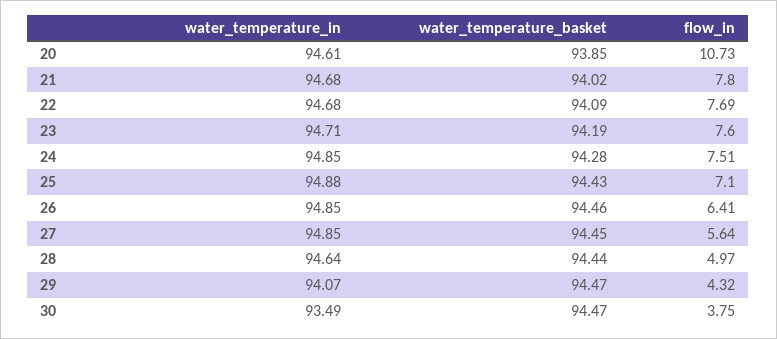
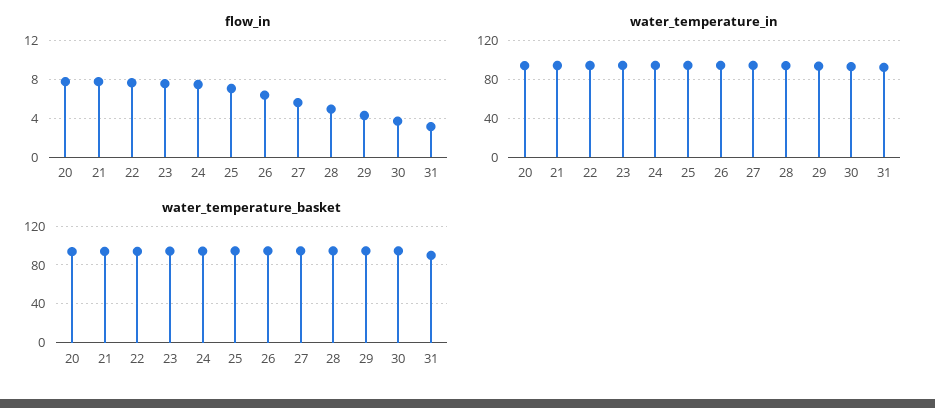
flow_in, 20: 10.73 -> 8
flow_in, 31: none -> 3
water_temperature_in, 31: none -> 90
water_temperature_basket, 31: none -> 90

